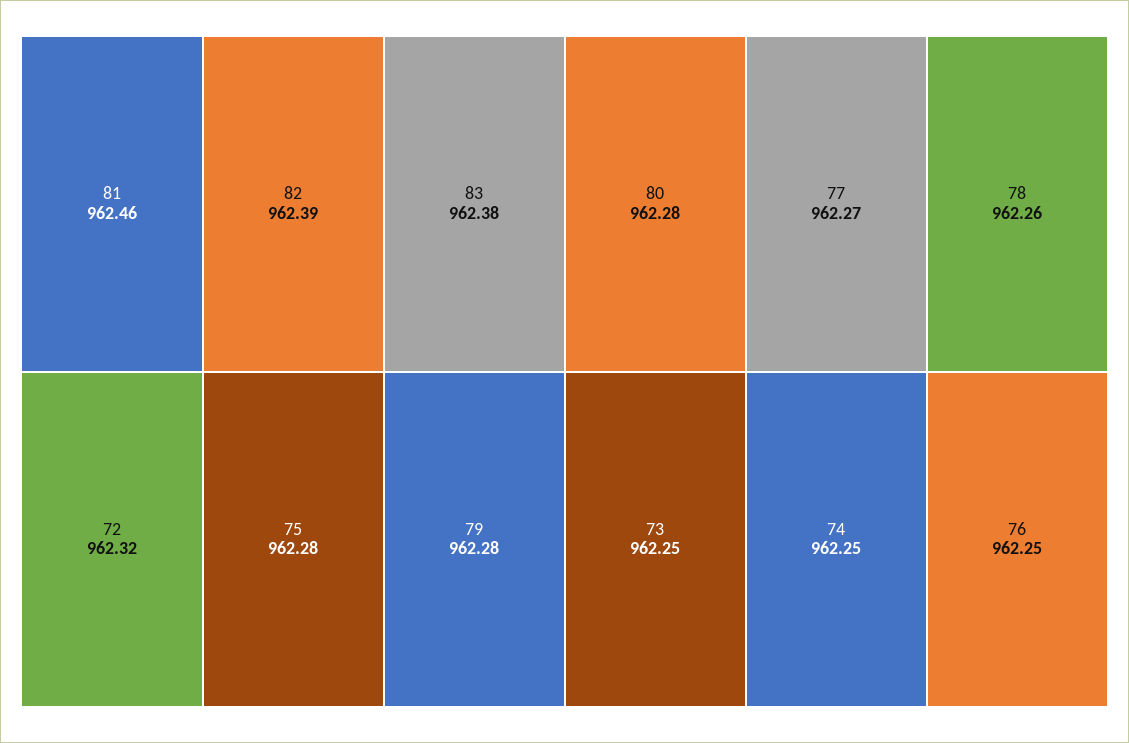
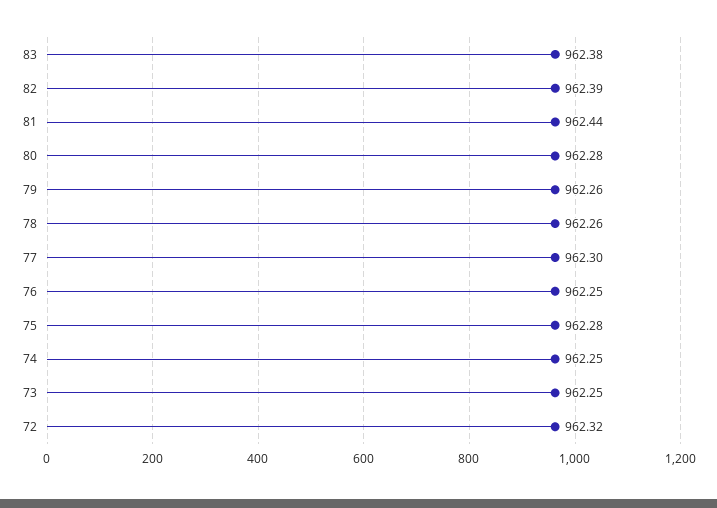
81: 962.46 -> 962.44
79: 962.28 -> 962.26
77: 962.27 -> 962.3

